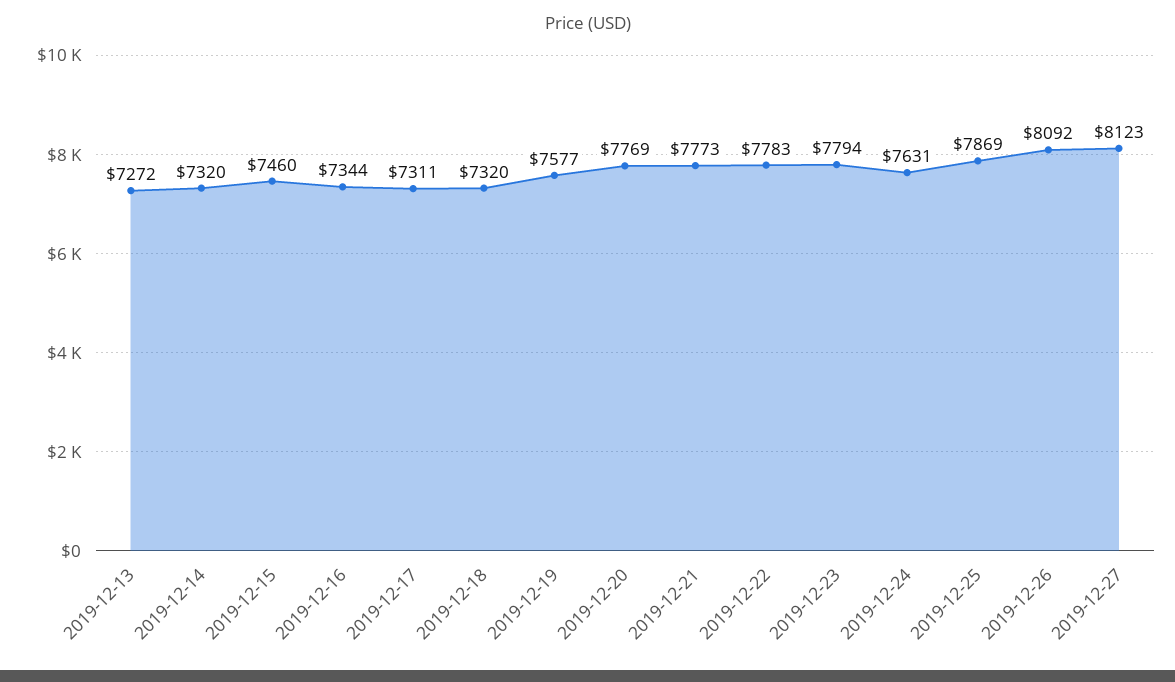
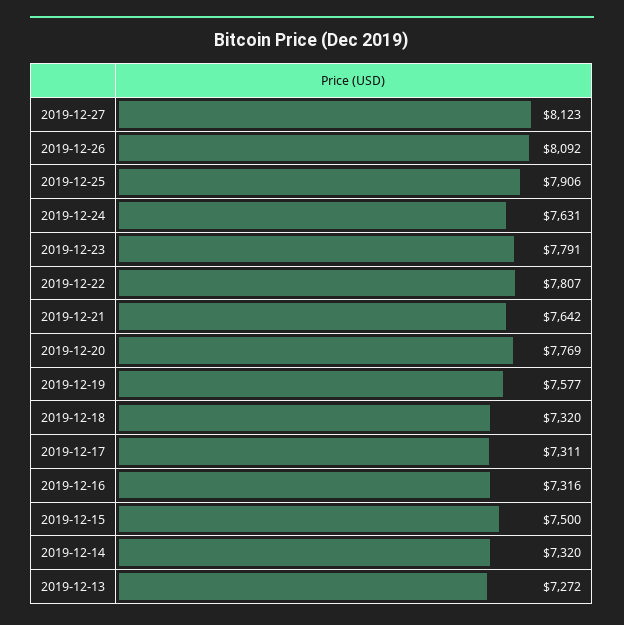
2019-12-15: 7460 -> 7500
2019-12-16: 7344 -> 7316
2019-12-21: 7773 -> 7642
2019-12-22: 7783 -> 7807
2019-12-23: 7794 -> 7791
2019-12-25: 7869 -> 7906

